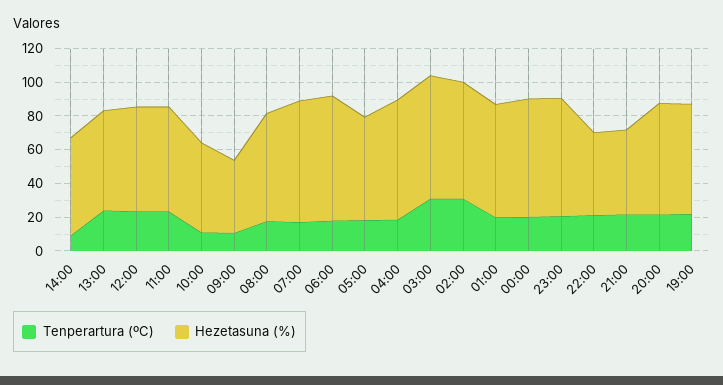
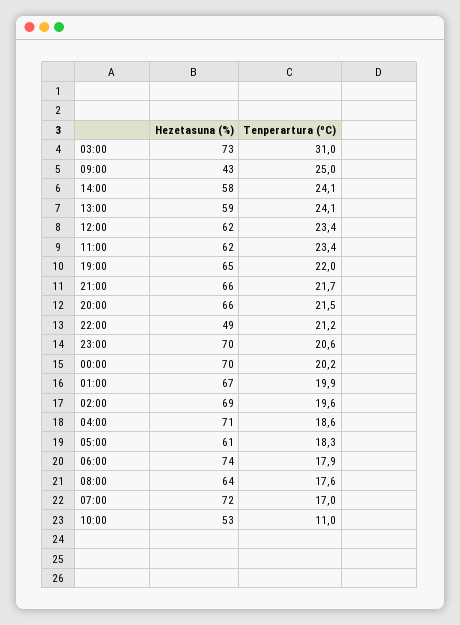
Tenperartura (ºC), 14:00: 10 -> 24.1
Tenperartura (ºC), 09:00: 10 -> 25
Tenperartura (ºC), 02:00: 30 -> 19.6
Hezetasuna (%), 21:00: 50 -> 66

